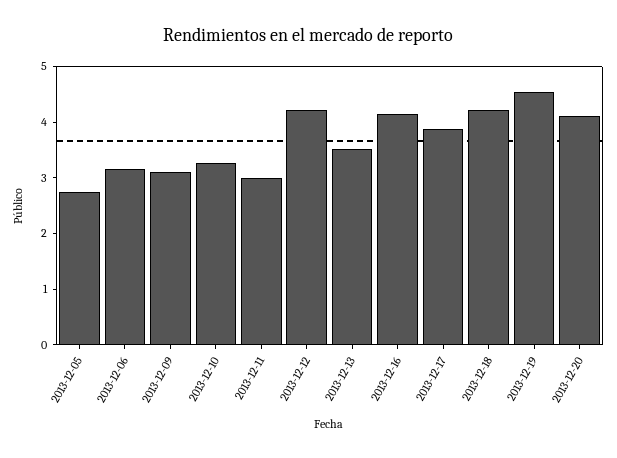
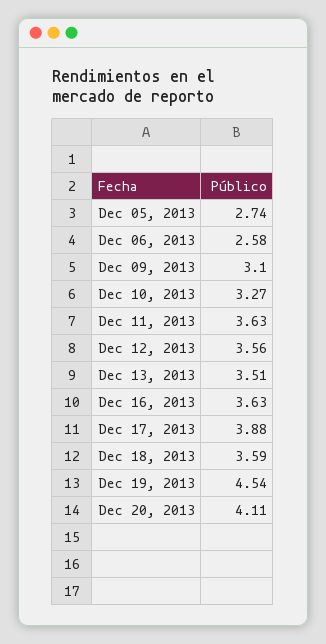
2013-12-06: 3.2 -> 2.58
2013-12-11: 3 -> 3.63
2013-12-12: 4.2 -> 3.56
2013-12-16: 4.2 -> 3.63
2013-12-18: 4.2 -> 3.59

